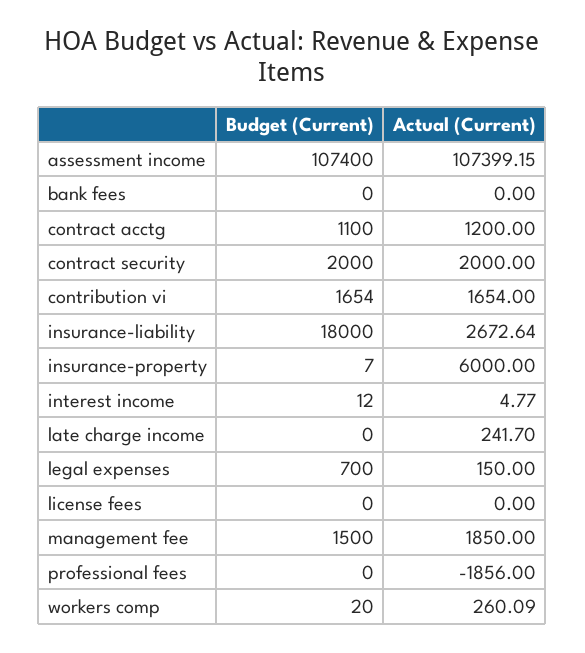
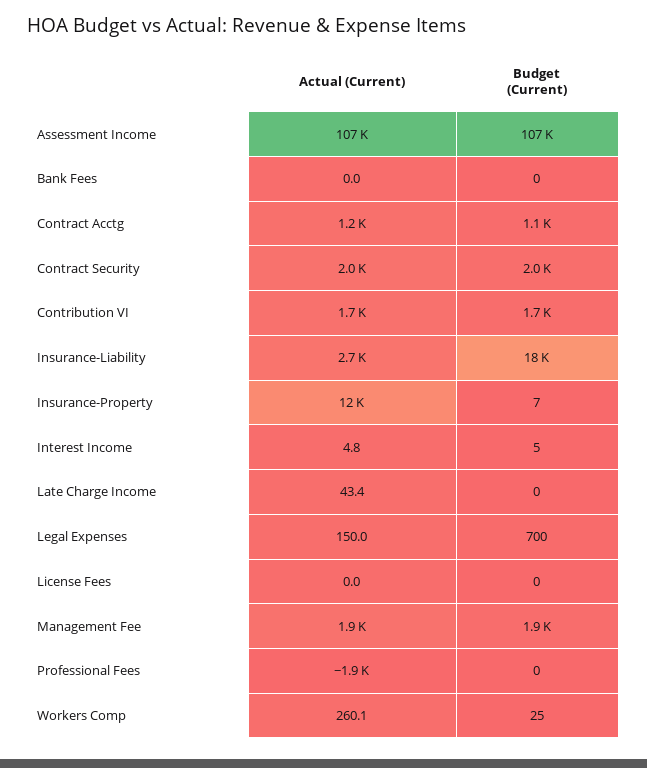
Actual (Current), insurance-property: 6000 -> 12000
Budget (Current), interest income: 12 -> 5
Actual (Current), late charge income: 241.7 -> 43.4
Budget (Current), management fee: 1500 -> 1900
Budget (Current), workers comp: 20 -> 25

